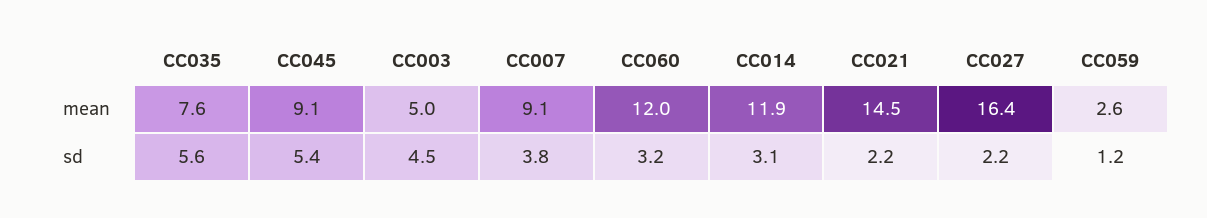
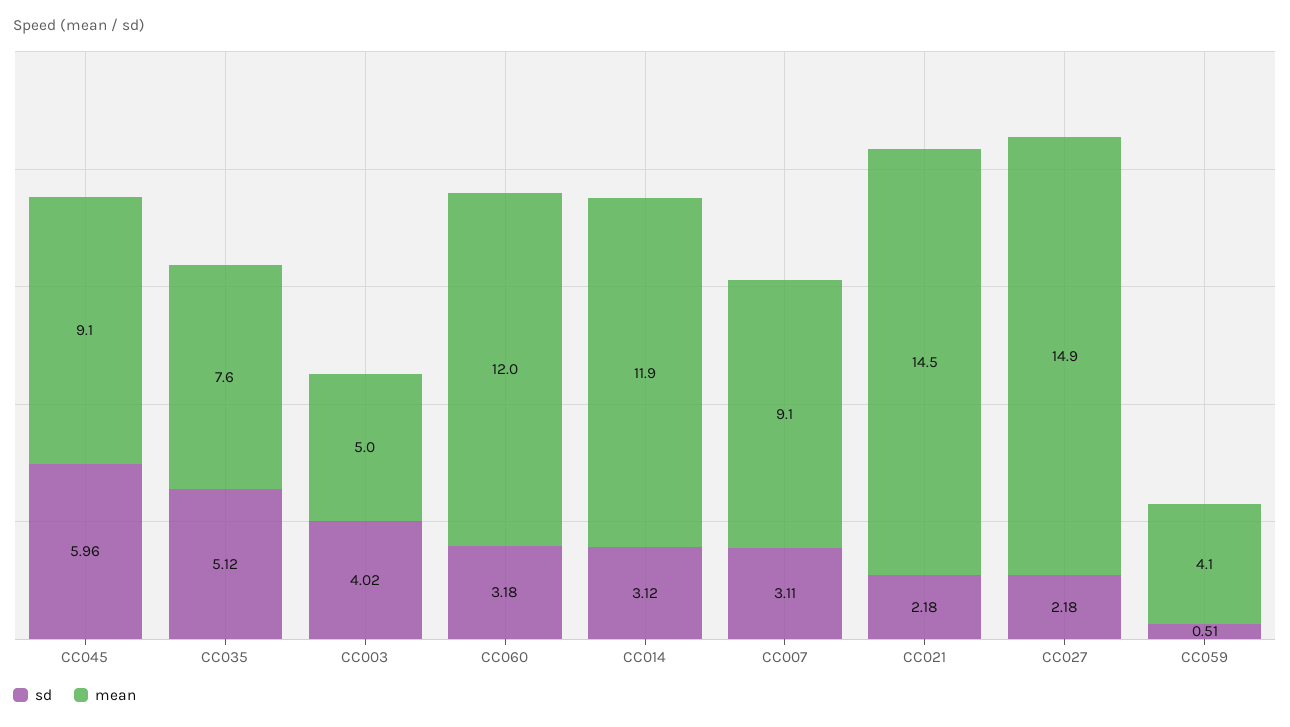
mean, CC027: 16.4 -> 14.9
mean, CC059: 2.6 -> 4.1
sd, CC035: 5.6 -> 5.12
sd, CC045: 5.4 -> 5.96
sd, CC003: 4.5 -> 4.02
sd, CC007: 3.8 -> 3.11
sd, CC059: 1.2 -> 0.51

